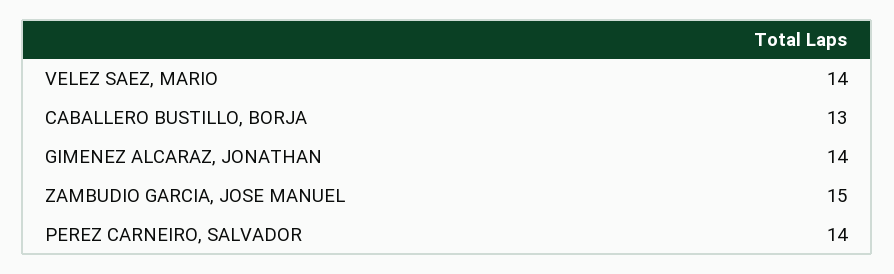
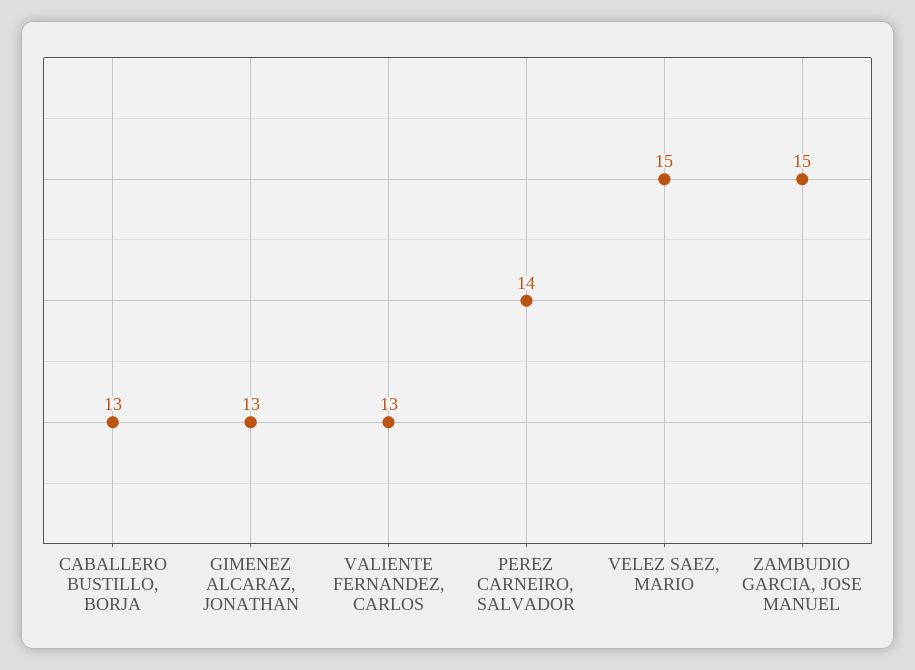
VELEZ SAEZ, MARIO: 14 -> 15
GIMENEZ ALCARAZ, JONATHAN: 14 -> 13
VALIENTE FERNANDEZ, CARLOS: none -> 13

